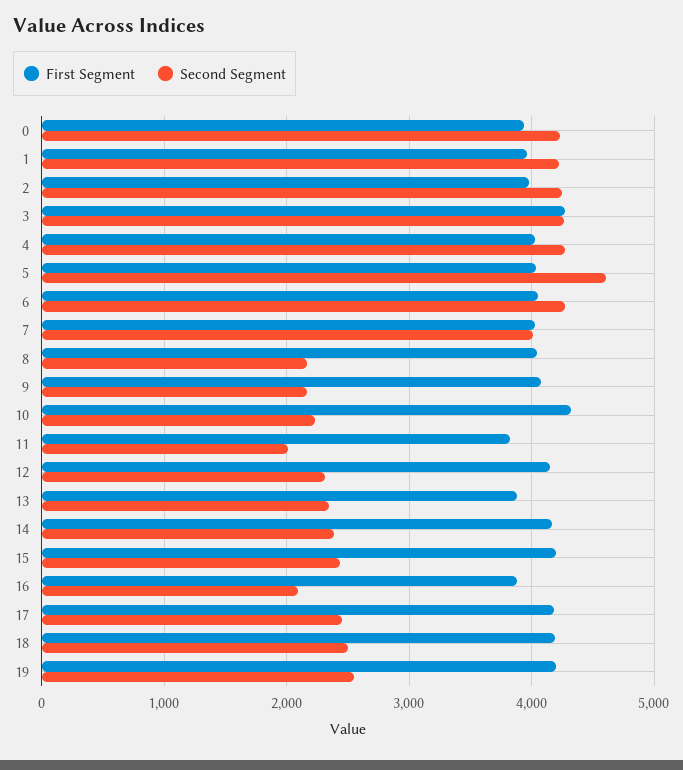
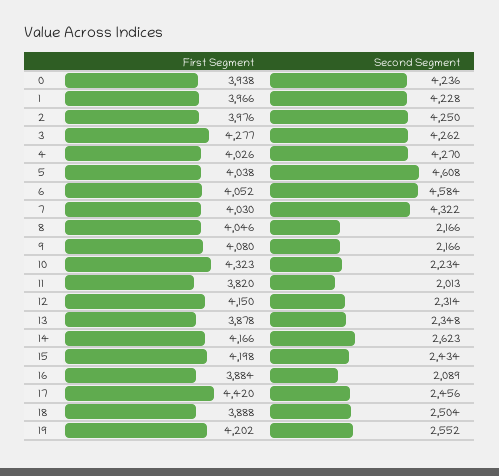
Second Segment, 6: 4300 -> 4584
Second Segment, 7: 4000 -> 4322
Second Segment, 14: 2400 -> 2623
First Segment, 17: 4200 -> 4420
First Segment, 18: 4200 -> 3888

